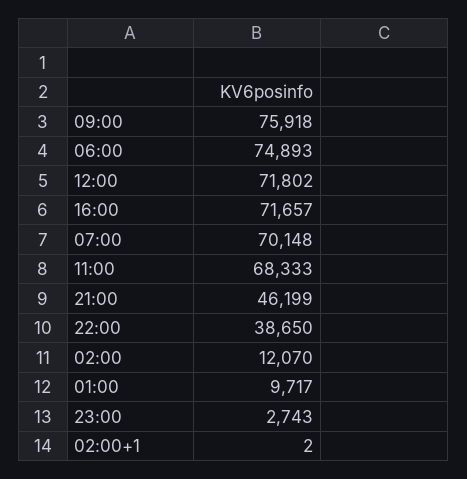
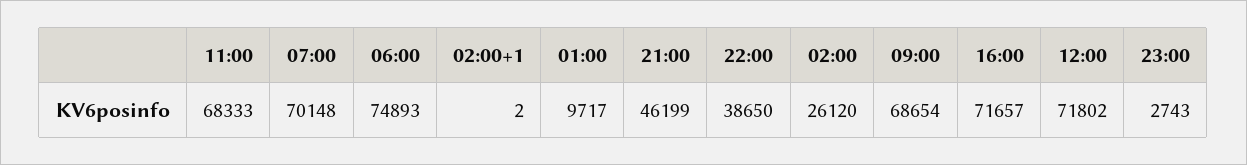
09:00: 75918 -> 68654
02:00: 12070 -> 26120

